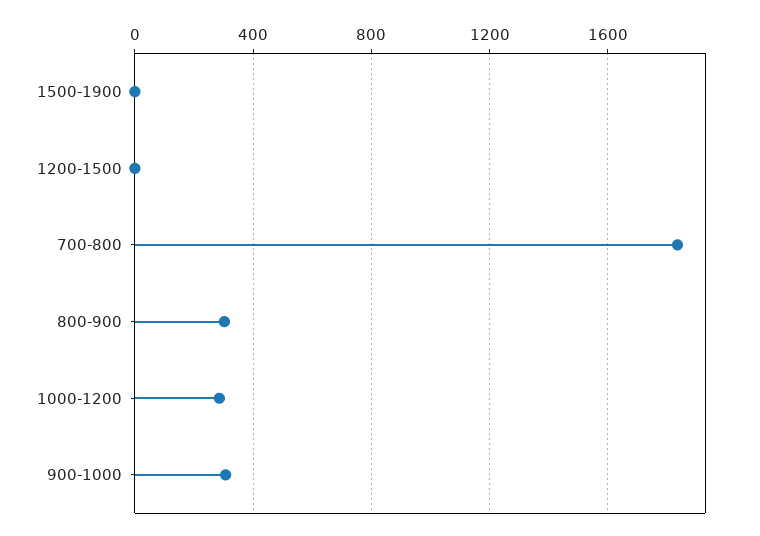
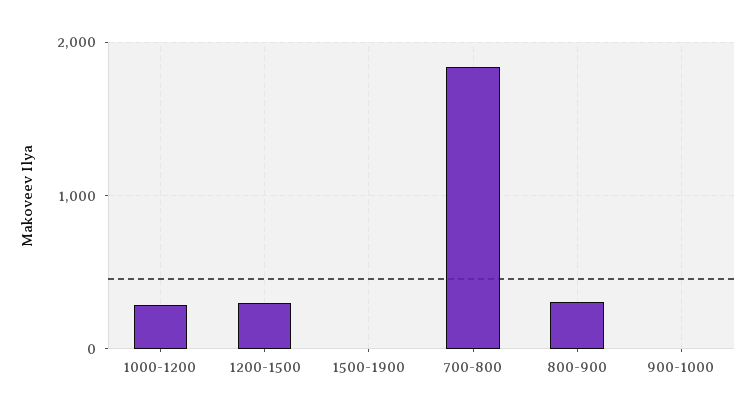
1200-1500: 0 -> 300
900-1000: 300 -> 0

